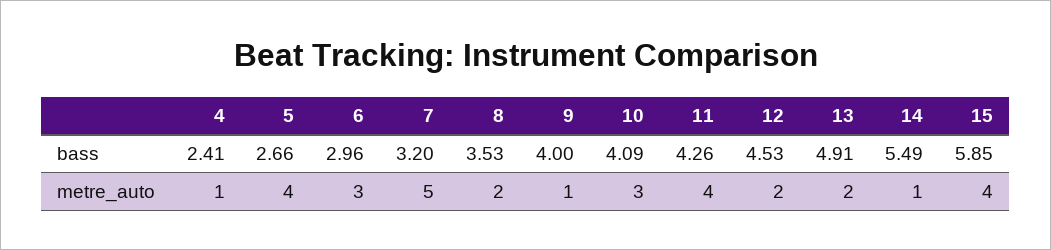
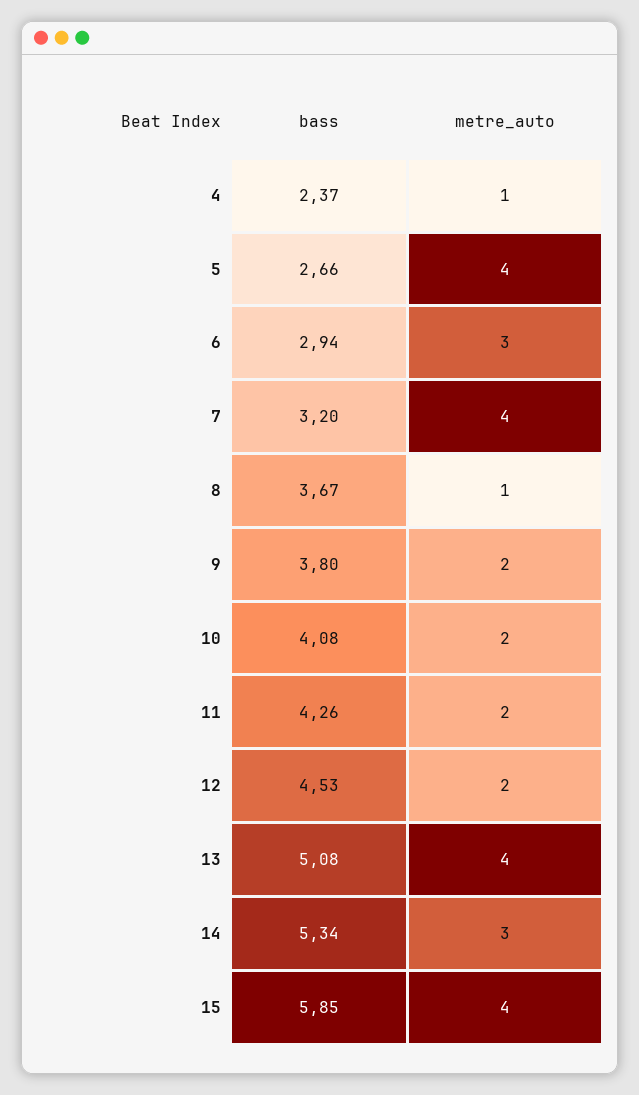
4, bass: 2.41 -> 2.37
6, bass: 2.96 -> 2.94
8, bass: 3.53 -> 3.67
9, bass: 4 -> 3.8
10, bass: 4.09 -> 4.08
13, bass: 4.91 -> 5.08
14, bass: 5.49 -> 5.34
7, metre_auto: 5 -> 4
8, metre_auto: 2 -> 1
9, metre_auto: 1 -> 2
10, metre_auto: 3 -> 2
11, metre_auto: 4 -> 2
13, metre_auto: 2 -> 4
14, metre_auto: 1 -> 3

